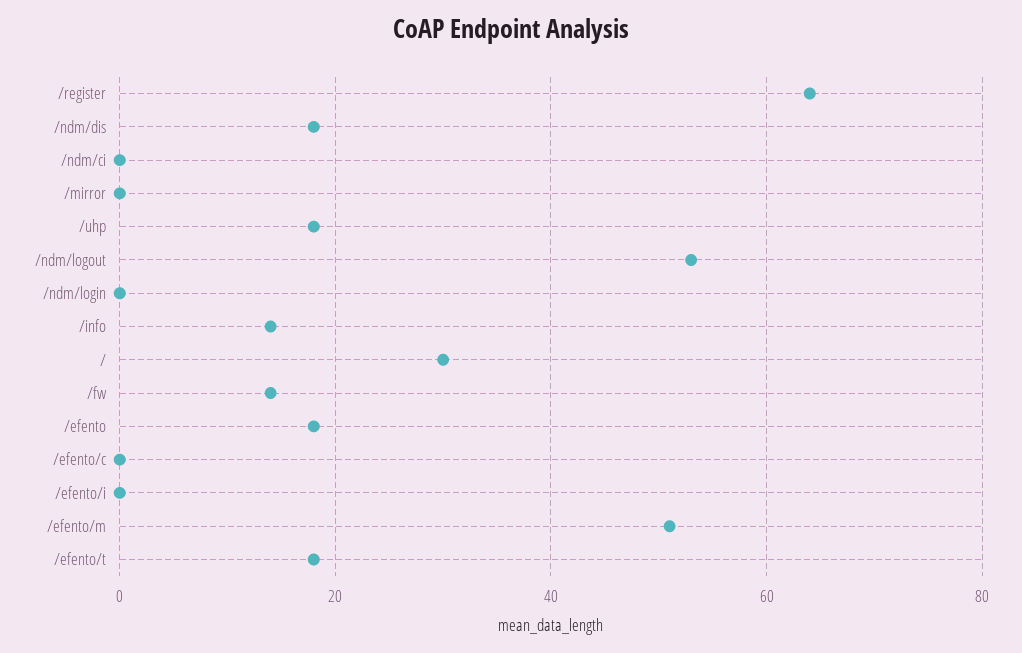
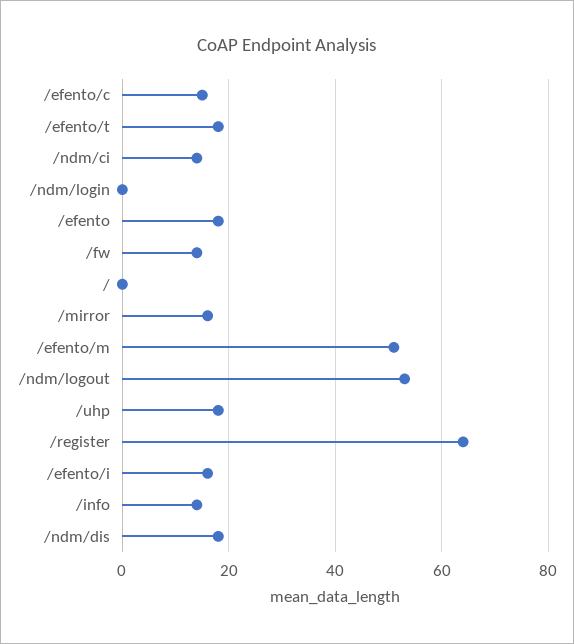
/ndm/ci: 0 -> 15
/mirror: 0 -> 15
/: 30 -> 0
/efento/c: 0 -> 15
/efento/i: 0 -> 15

